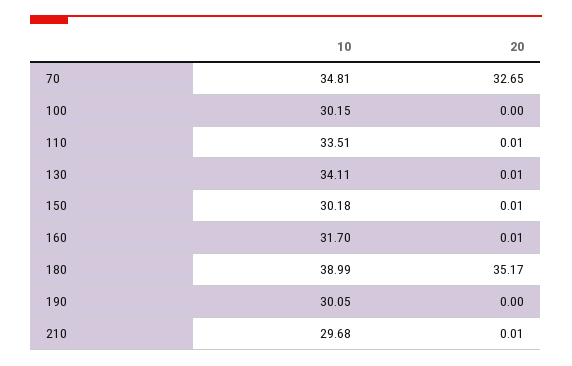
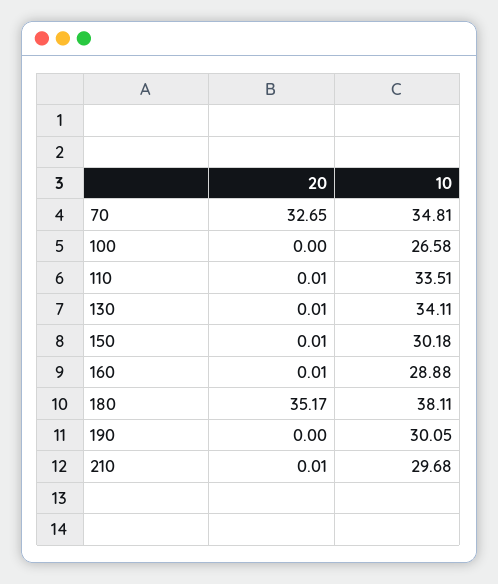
10, 100: 30.15 -> 26.58
10, 160: 31.7 -> 28.88
10, 180: 38.99 -> 38.11

